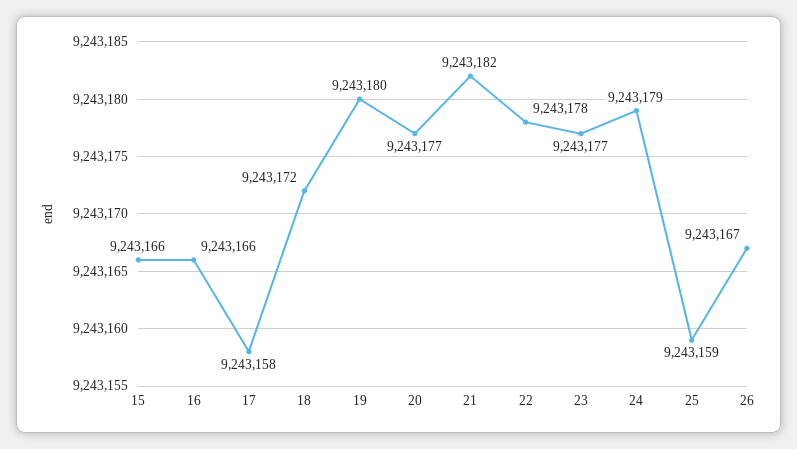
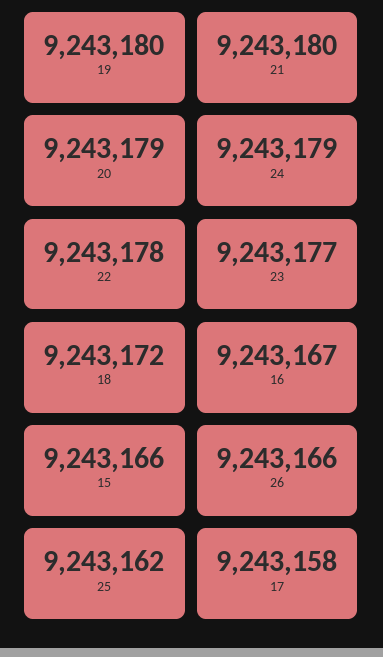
16: 9243166 -> 9243167
20: 9243177 -> 9243179
21: 9243182 -> 9243180
25: 9243159 -> 9243162
26: 9243167 -> 9243166

